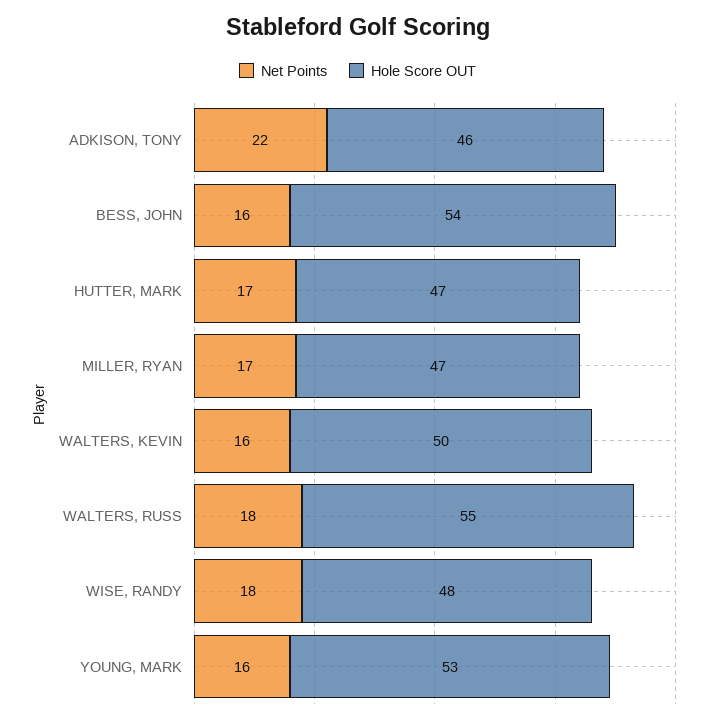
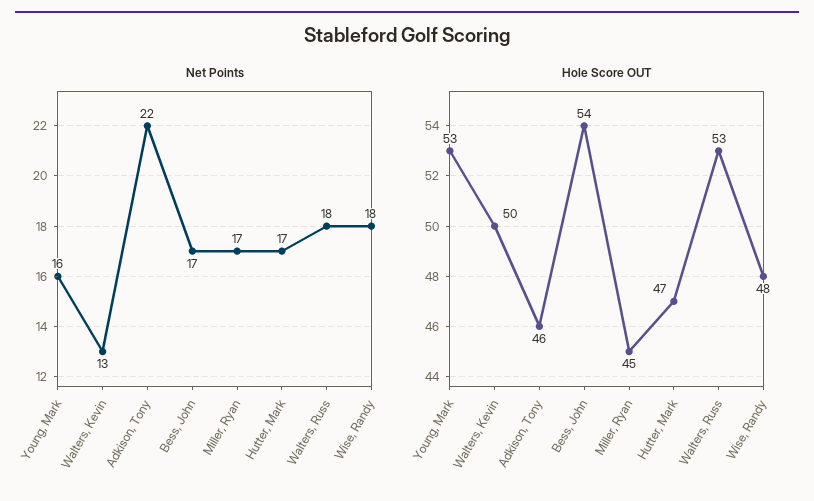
Net Points, BESS, JOHN: 16 -> 17
Hole Score OUT, MILLER, RYAN: 47 -> 45
Net Points, WALTERS, KEVIN: 16 -> 13
Hole Score OUT, WALTERS, RUSS: 55 -> 53

